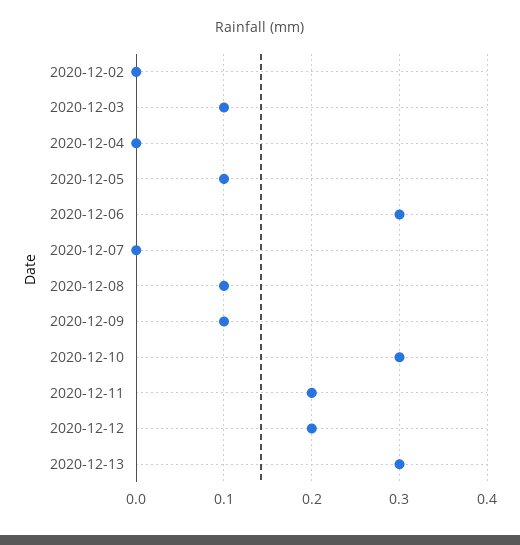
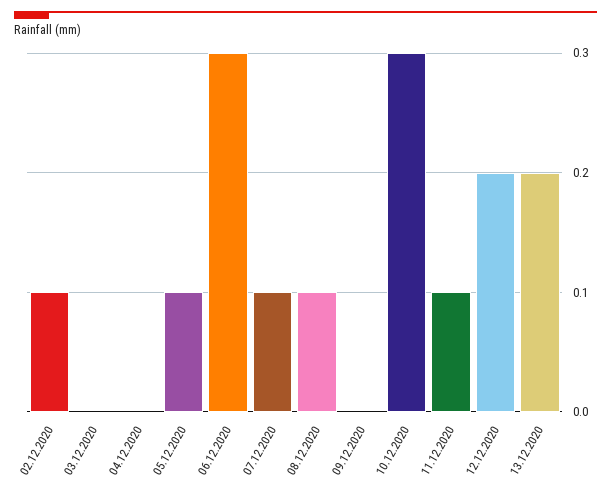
2020-12-02: 0 -> 0.1
2020-12-03: 0.1 -> 0
2020-12-07: 0 -> 0.1
2020-12-09: 0.1 -> 0
2020-12-11: 0.2 -> 0.1
2020-12-13: 0.3 -> 0.2

